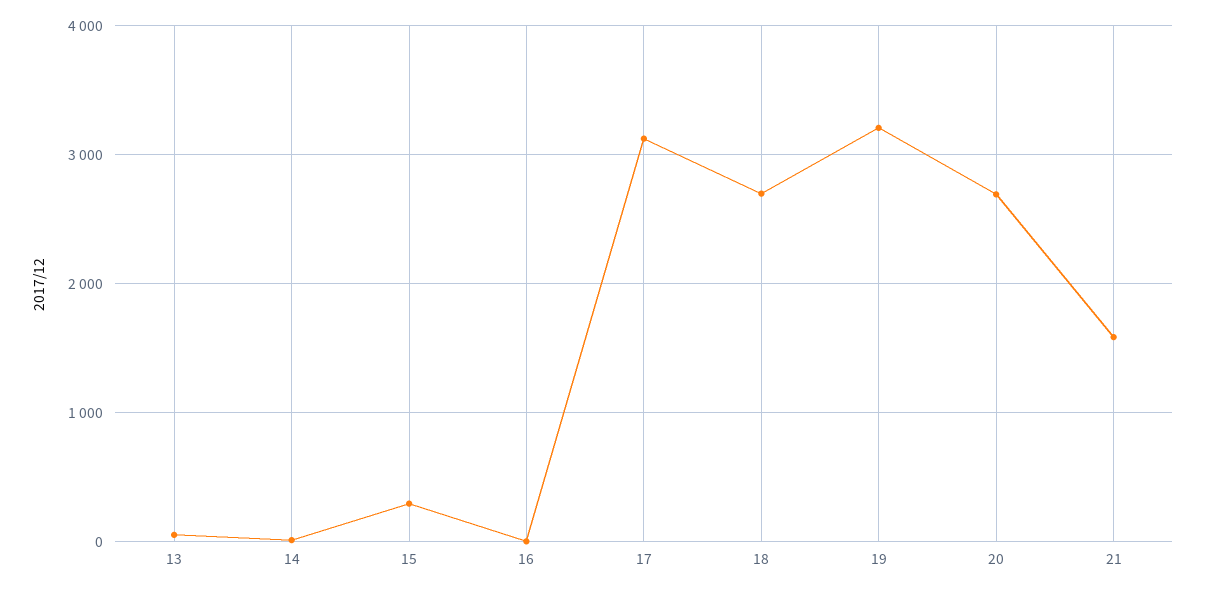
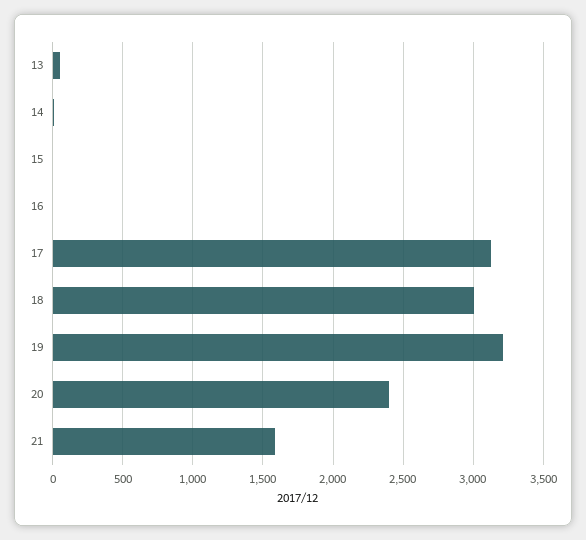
15: 300 -> 0
18: 2700 -> 3000
20: 2700 -> 2400

